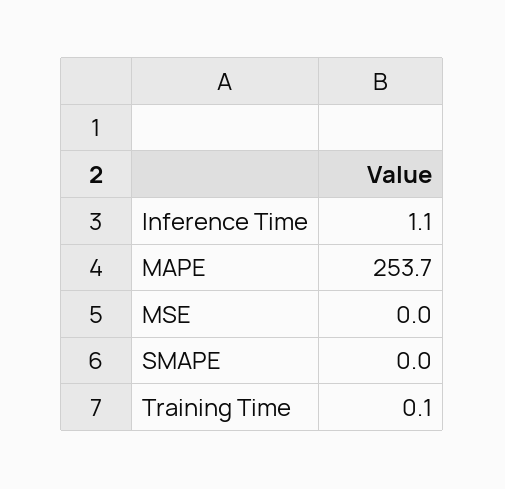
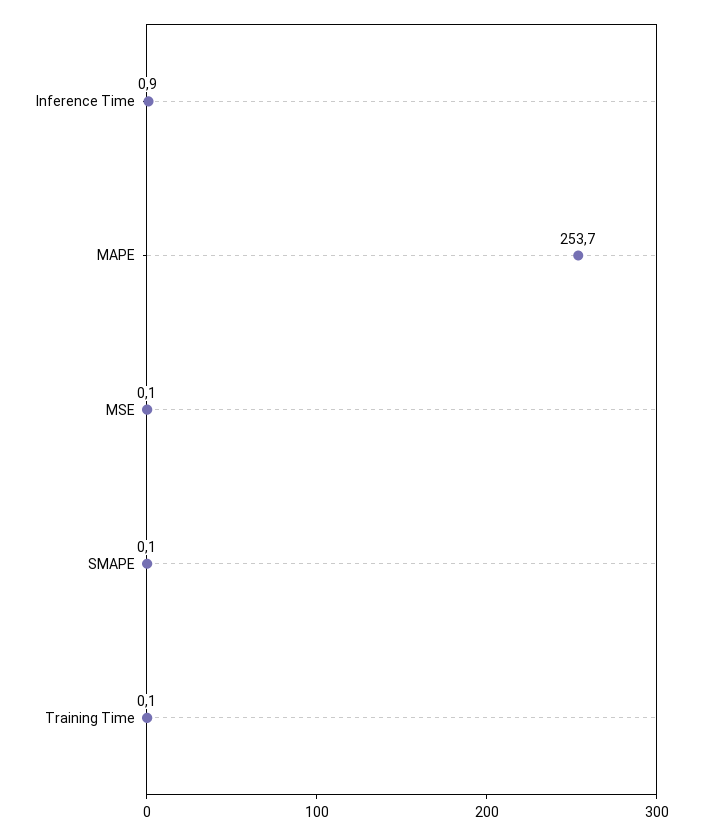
Inference Time: 1.1 -> 0.9
MSE: 0 -> 0.1
SMAPE: 0 -> 0.1

